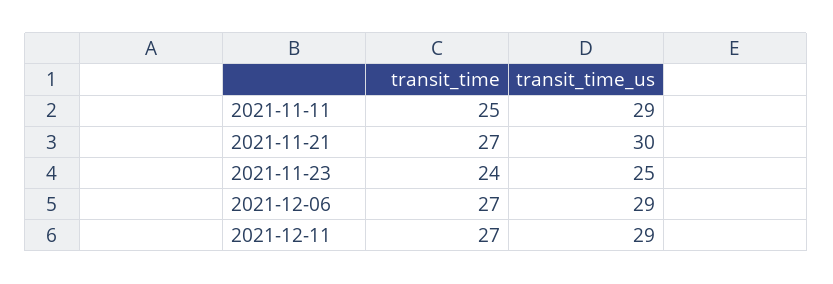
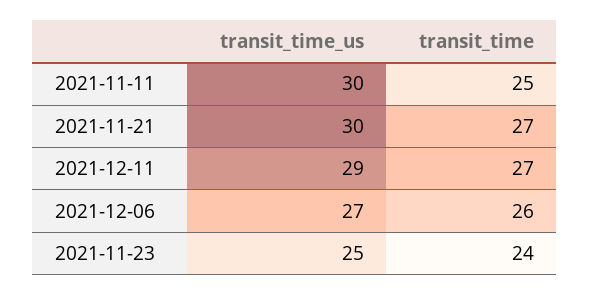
transit_time_us, 2021-11-11: 29 -> 30
transit_time, 2021-12-06: 27 -> 26
transit_time_us, 2021-12-06: 29 -> 27

